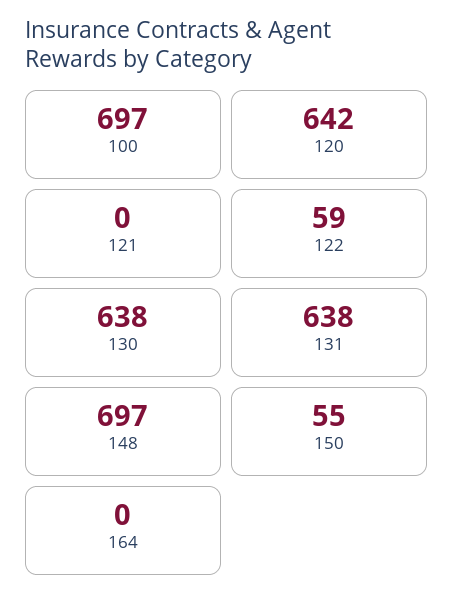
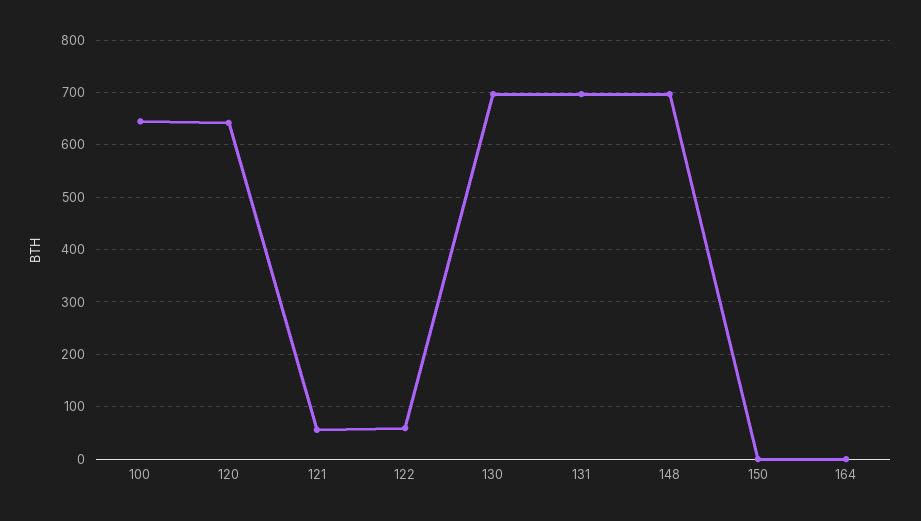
100: 697 -> 640
121: 0 -> 60
130: 638 -> 700
131: 638 -> 700
150: 55 -> 0

